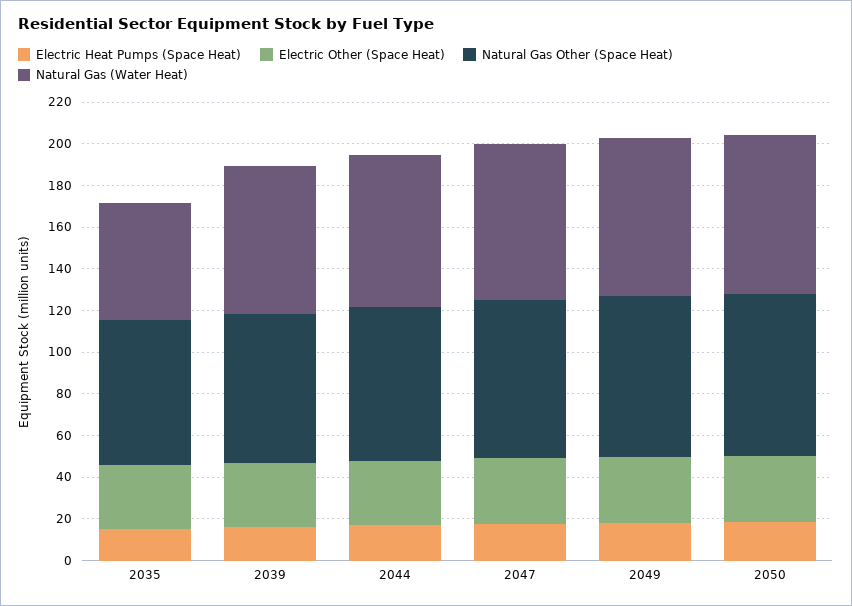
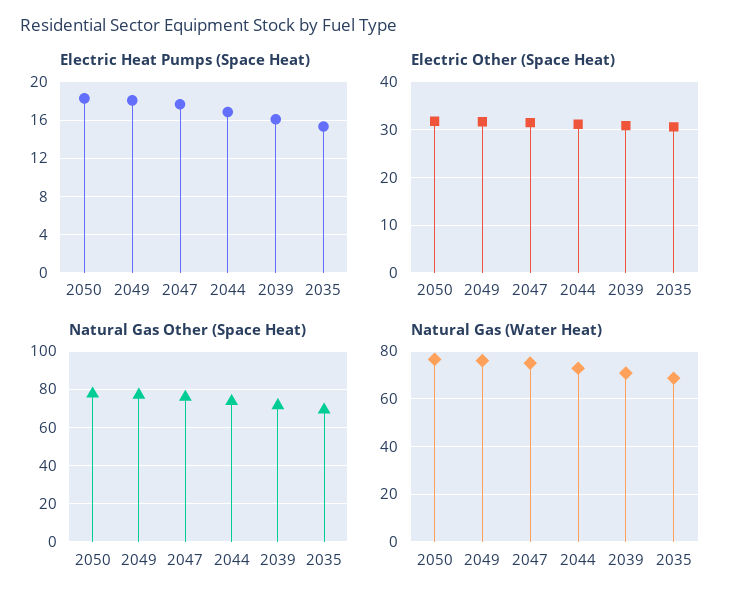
Natural Gas (Water Heat), 2035: 55 -> 70

